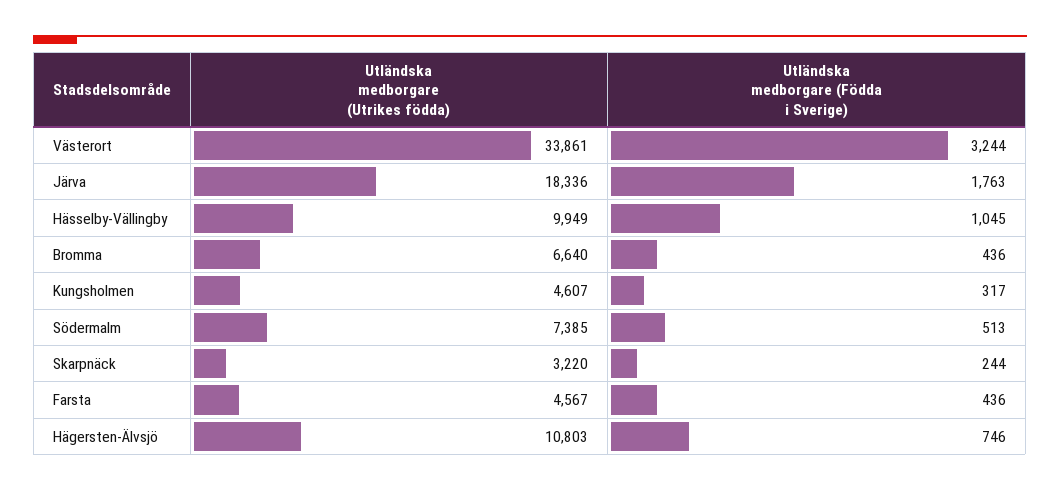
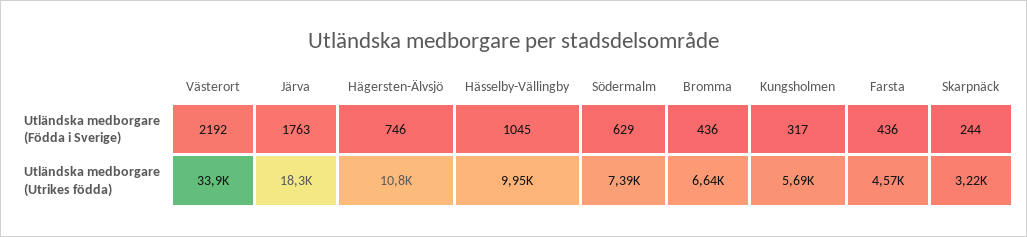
Utländska medborgare (Födda i Sverige), Västerort: 3244 -> 2192
Utländska medborgare (Utrikes födda), Kungsholmen: 4607 -> 5690
Utländska medborgare (Födda i Sverige), Södermalm: 513 -> 629

